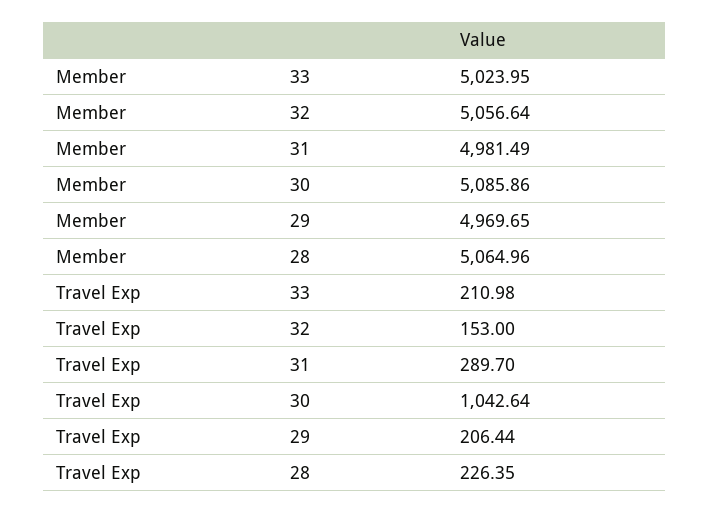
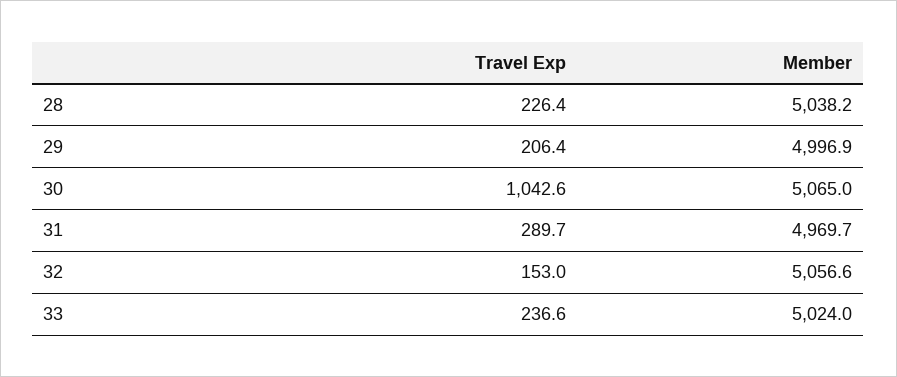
Member, 31: 4981.49 -> 4969.7
Member, 30: 5085.86 -> 5065
Member, 29: 4969.65 -> 4996.9
Member, 28: 5064.96 -> 5038.2
Travel Exp, 33: 210.98 -> 236.6

